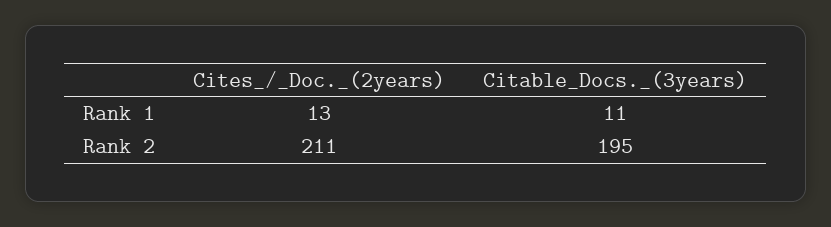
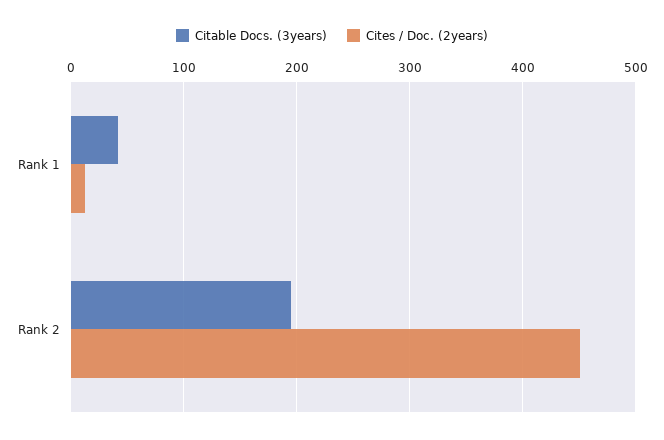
Citable_Docs._(3years), Rank 1: 11 -> 40
Cites_/_Doc._(2years), Rank 2: 211 -> 450

